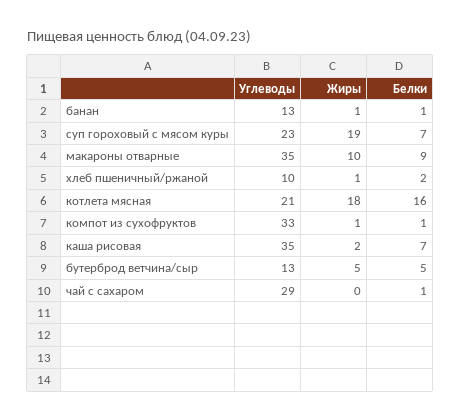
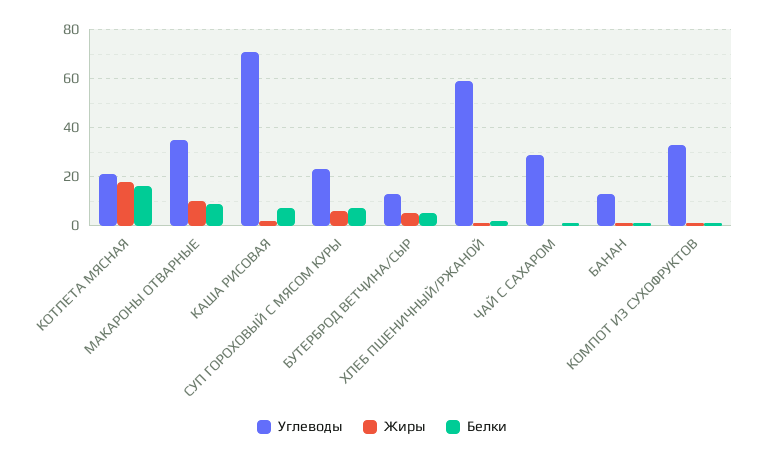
Жиры, суп гороховый с мясом куры: 19 -> 5
Углеводы, хлеб пшеничный/ржаной: 10 -> 60
Углеводы, каша рисовая: 35 -> 70

